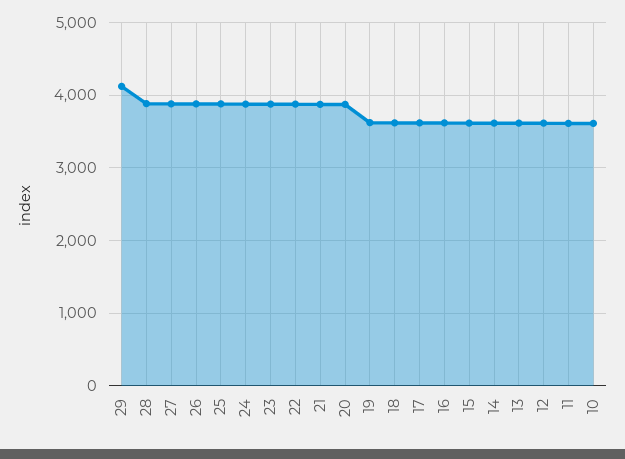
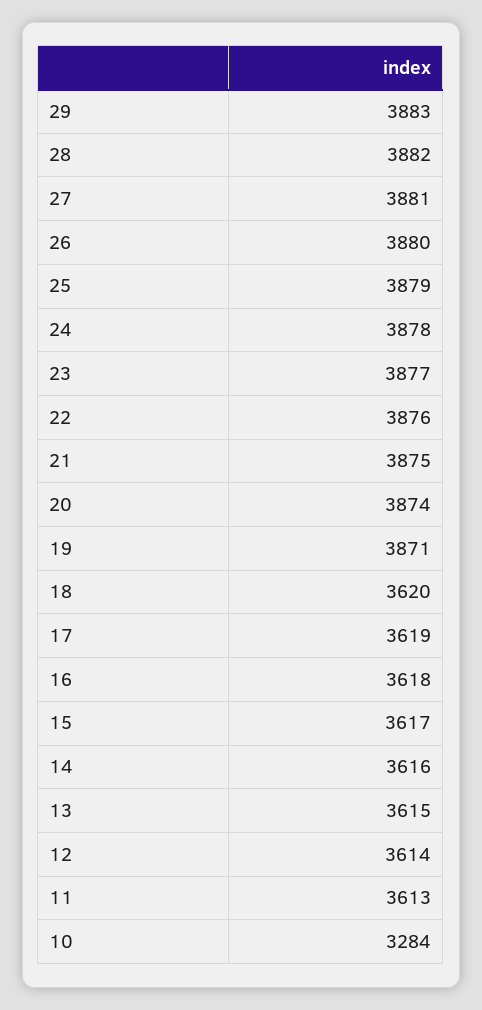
29: 4100 -> 3883
19: 3600 -> 3871
10: 3600 -> 3284

